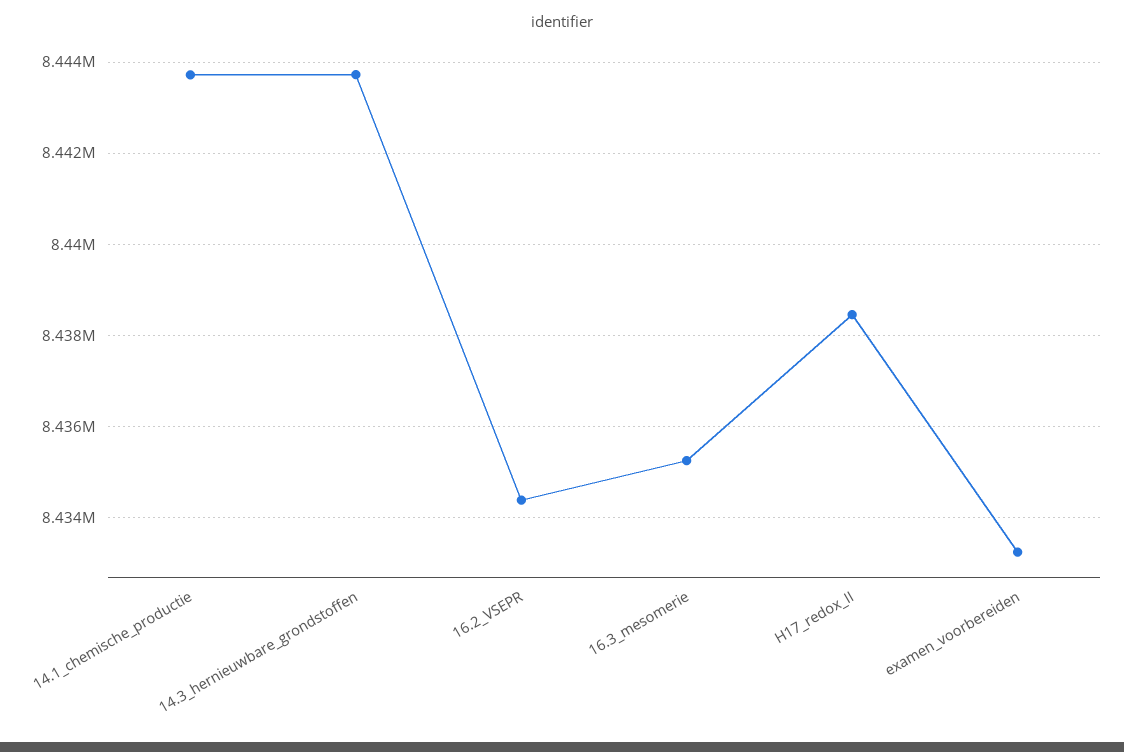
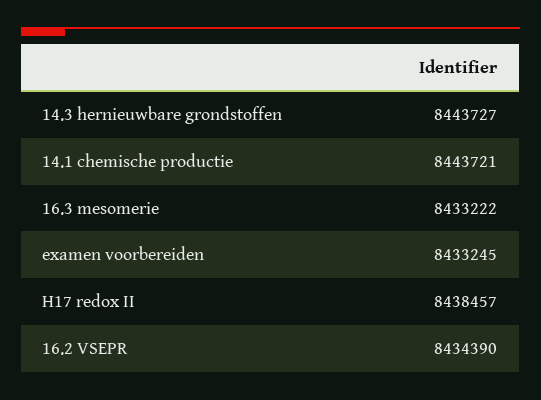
16.3_mesomerie: 8435200 -> 8433222

